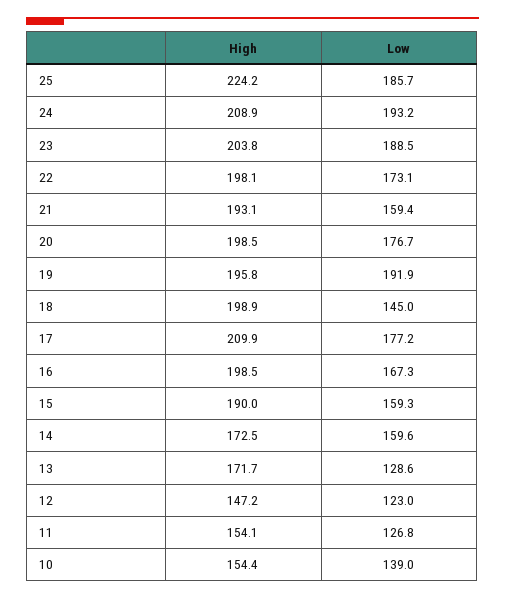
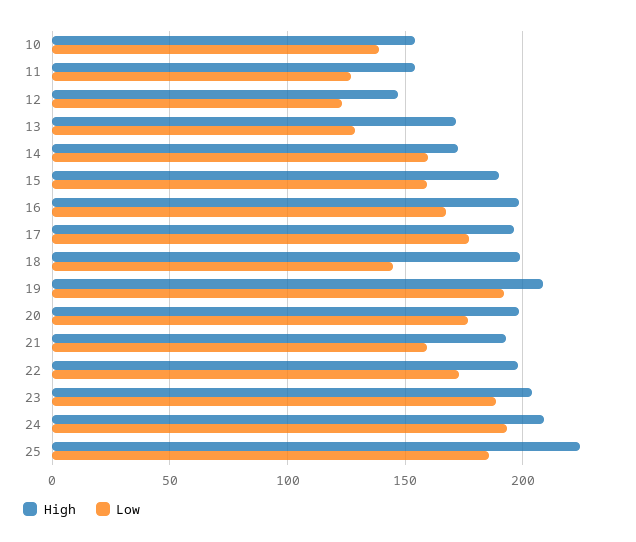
High, 19: 195.8 -> 210
High, 17: 209.9 -> 195

